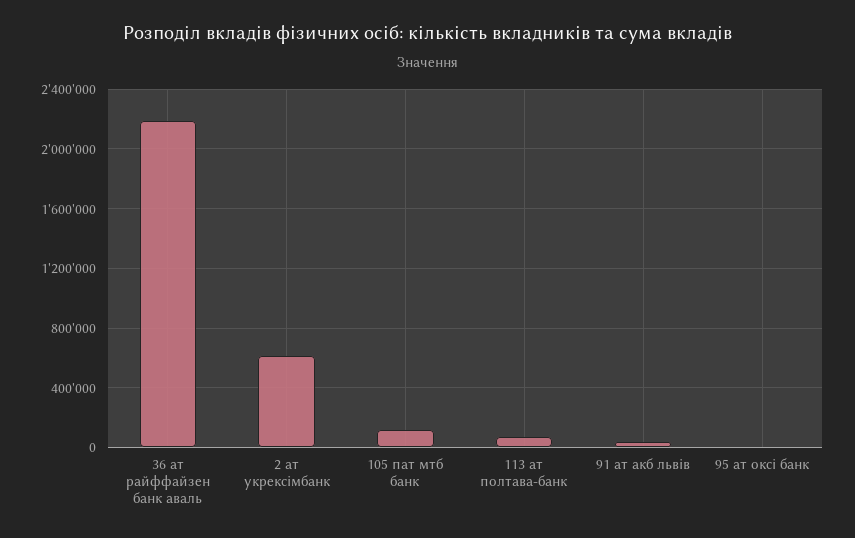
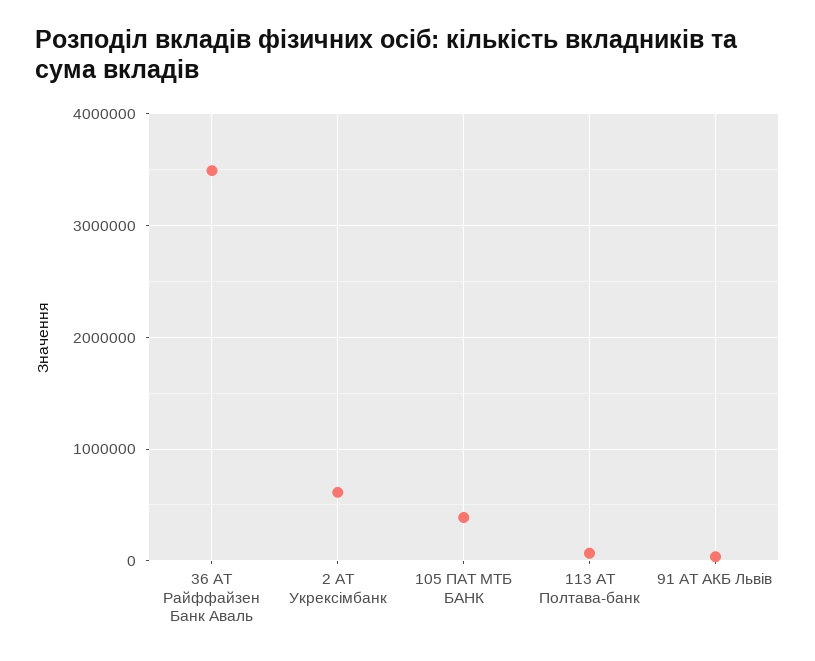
36 ат райффайзен банк аваль: 2200000 -> 3500000
105 пат мтб банк: 100000 -> 400000
95 ат оксі банк: 0 -> none

